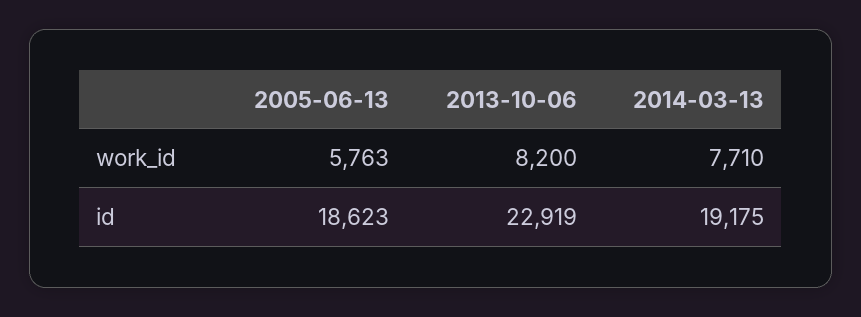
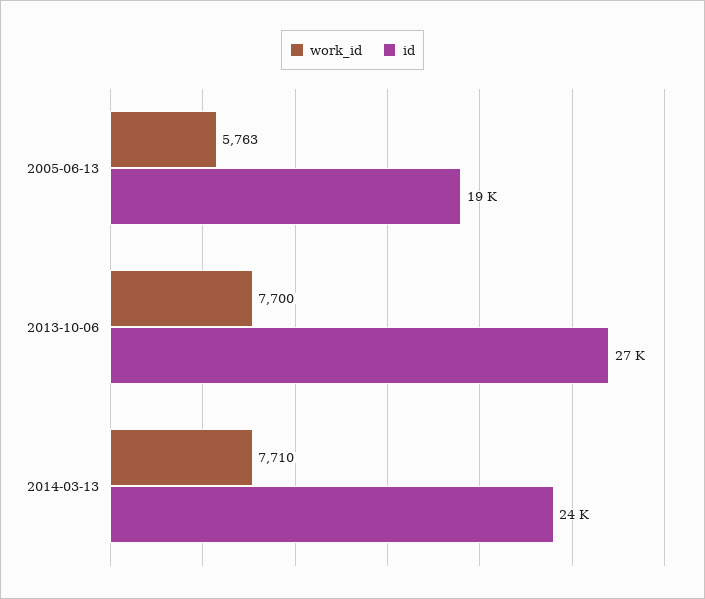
work_id, 2013-10-06: 8200 -> 7700
id, 2013-10-06: 22919 -> 27000
id, 2014-03-13: 19175 -> 24000

